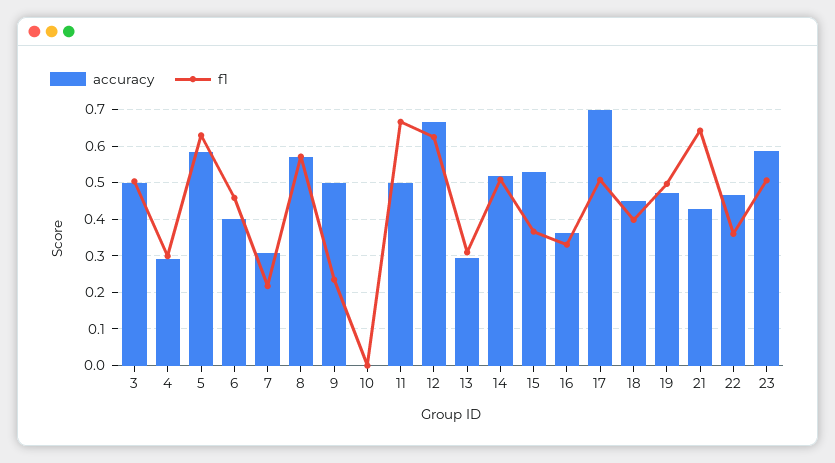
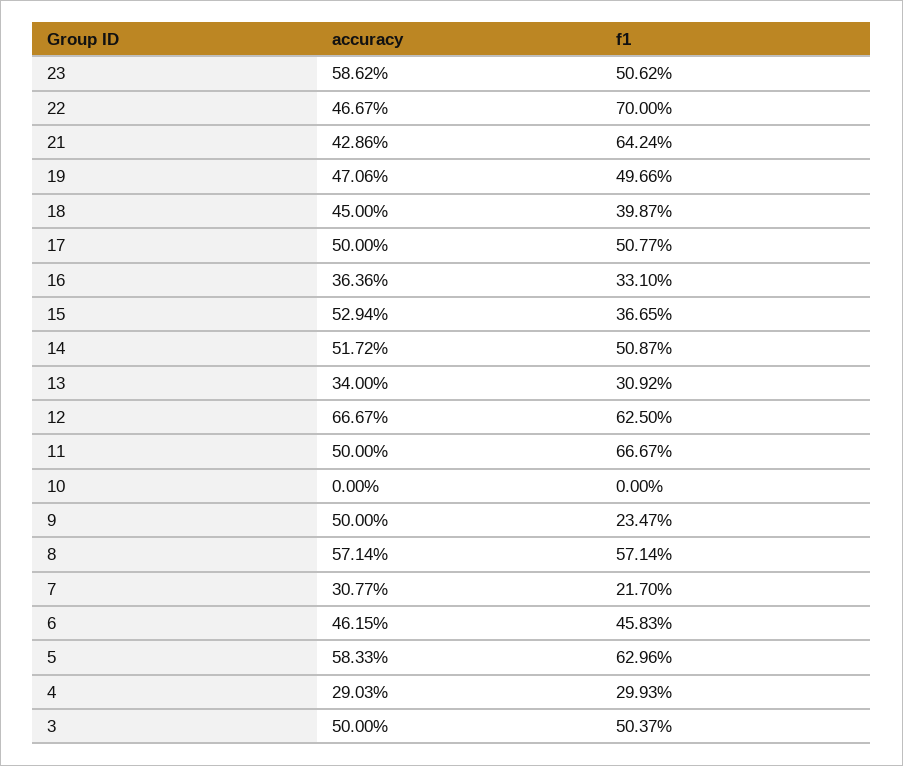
accuracy, 6: 0.4 -> 0.4615
accuracy, 13: 0.3 -> 0.34
accuracy, 17: 0.7 -> 0.5
f1, 22: 0.36 -> 0.7

